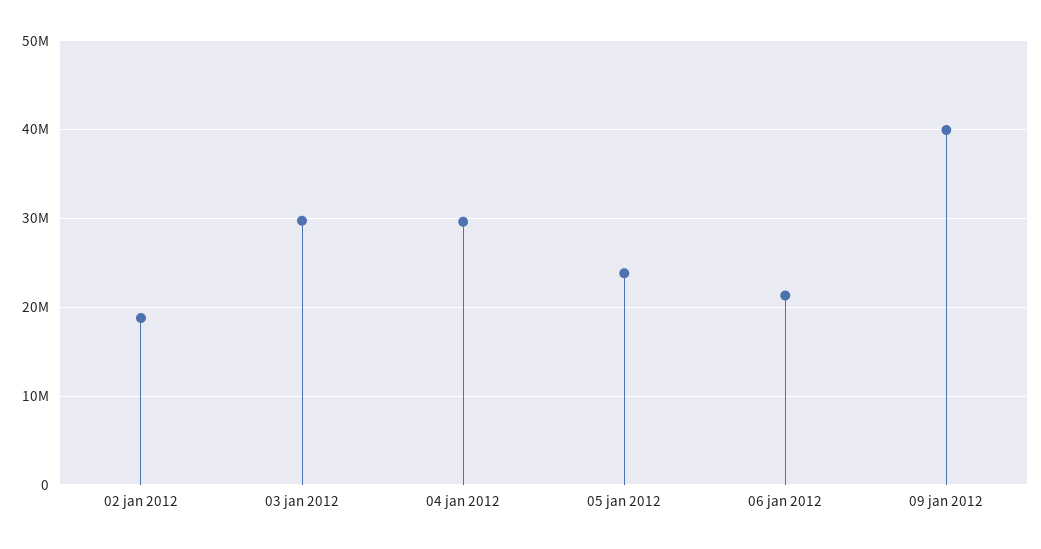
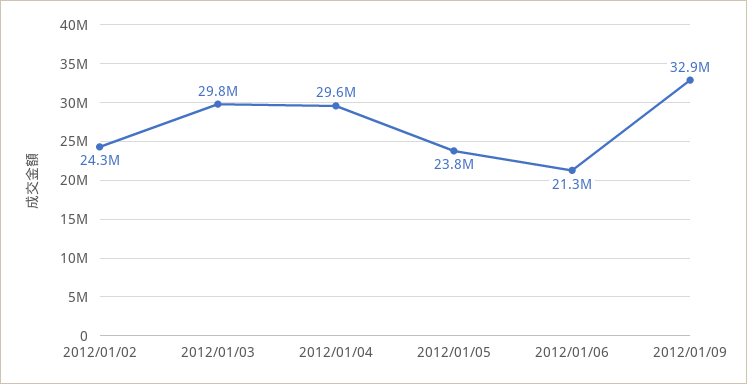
02 jan 2012: 19000000 -> 24300000
09 jan 2012: 40000000 -> 32900000

